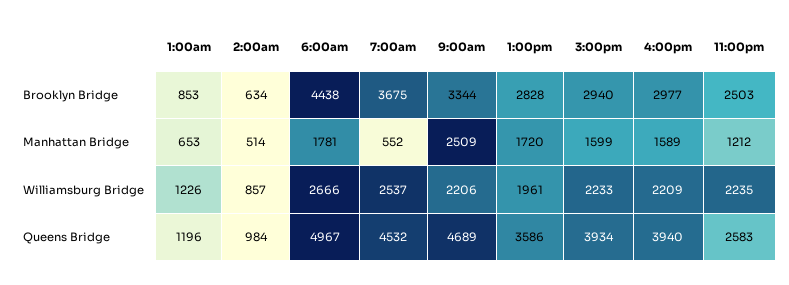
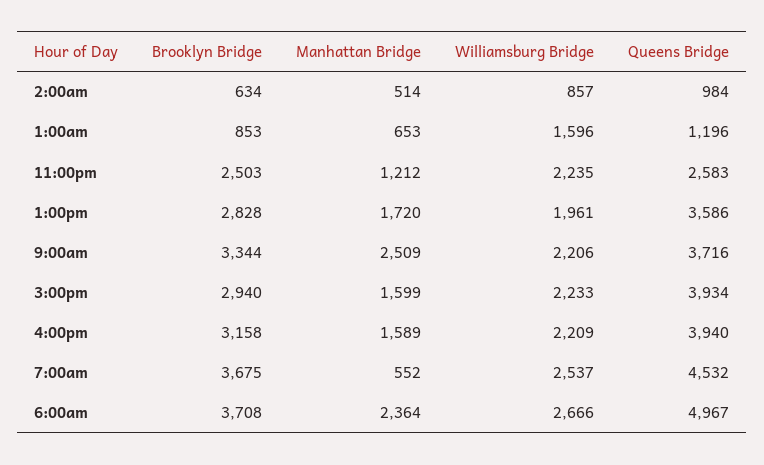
6:00am, Brooklyn Bridge: 4438 -> 3708
4:00pm, Brooklyn Bridge: 2977 -> 3158
6:00am, Manhattan Bridge: 1781 -> 2364
1:00am, Williamsburg Bridge: 1226 -> 1596
9:00am, Queens Bridge: 4689 -> 3716

